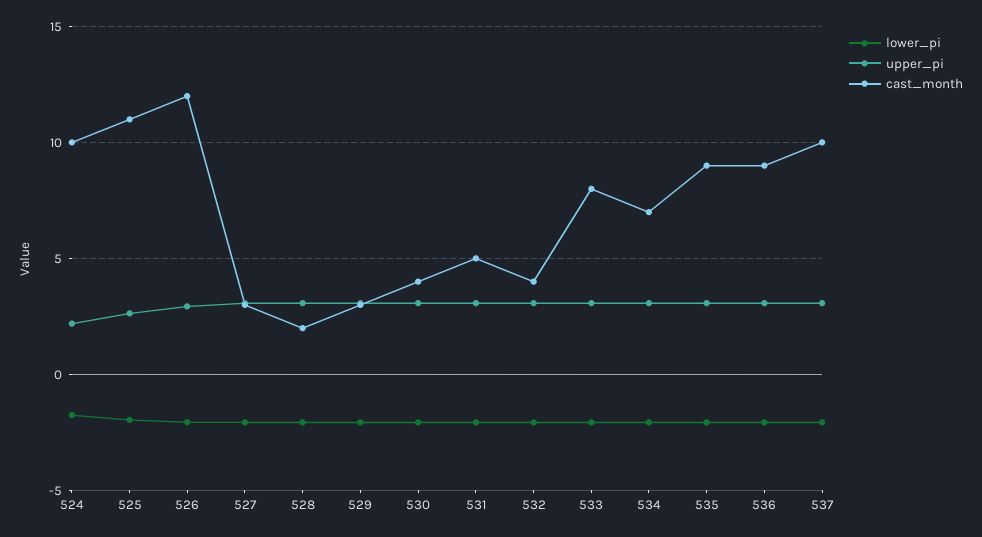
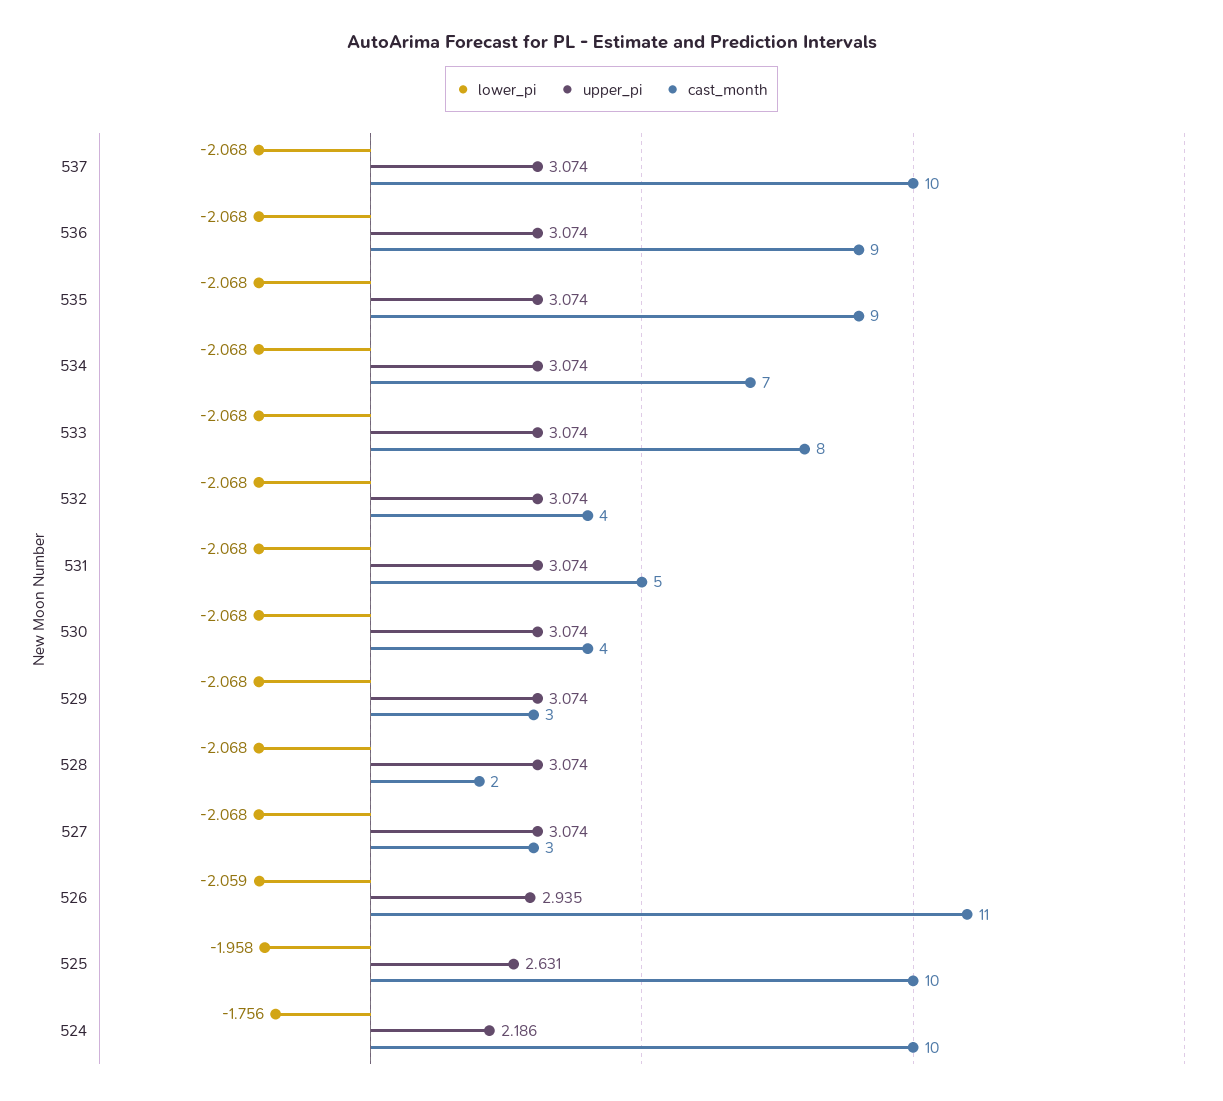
cast_month, 525: 11 -> 10
cast_month, 526: 12 -> 11

